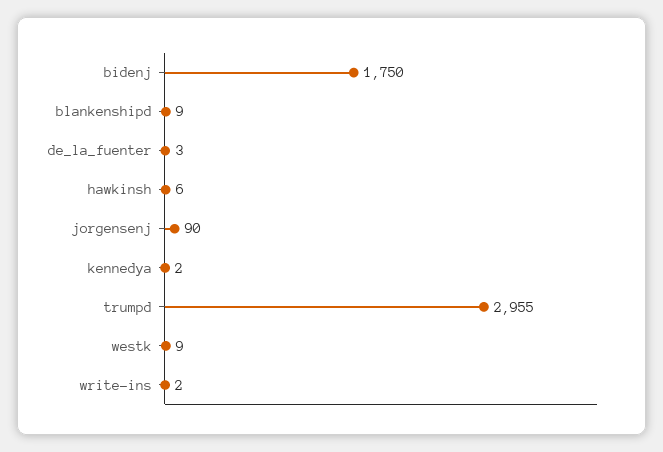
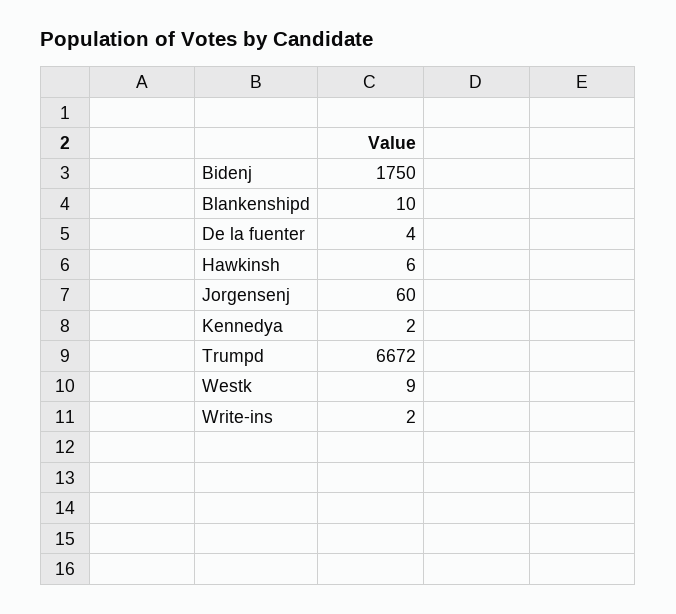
blankenshipd: 9 -> 10
de_la_fuenter: 3 -> 4
jorgensenj: 90 -> 60
trumpd: 2955 -> 6672

